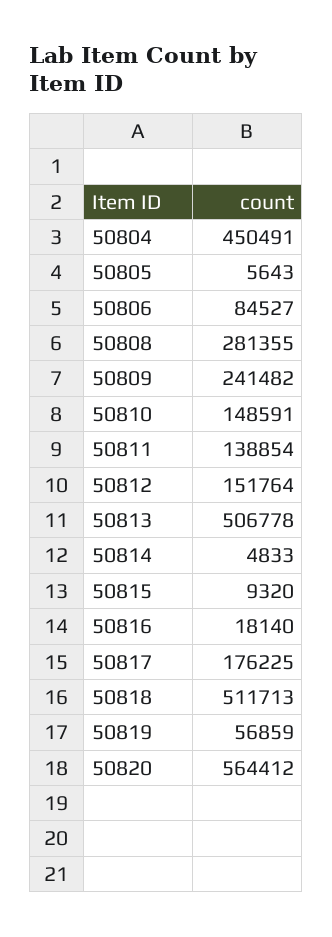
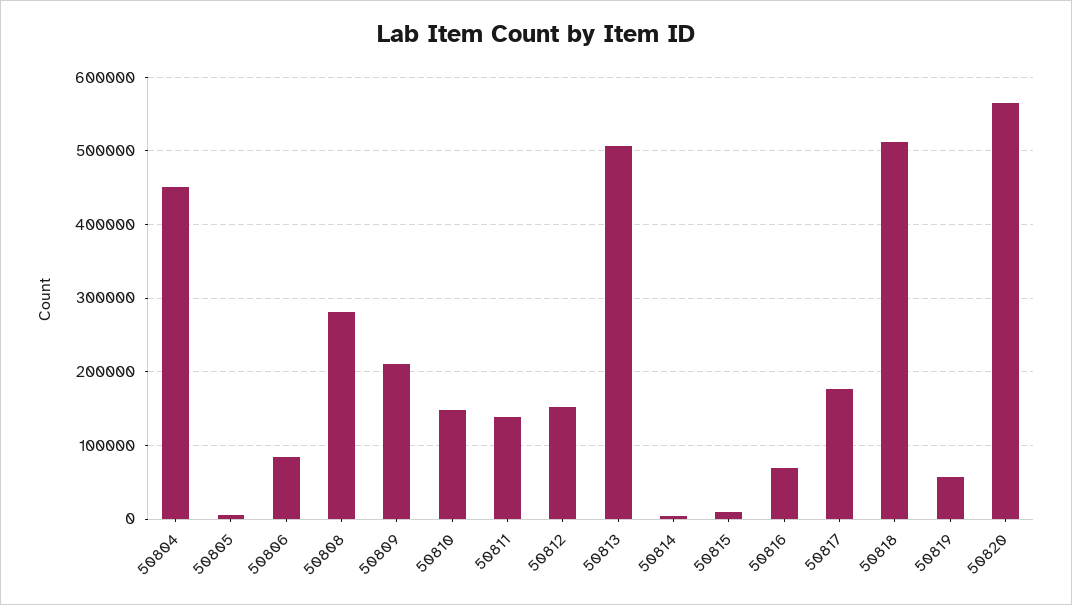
50809: 241482 -> 210000
50816: 18140 -> 70000

